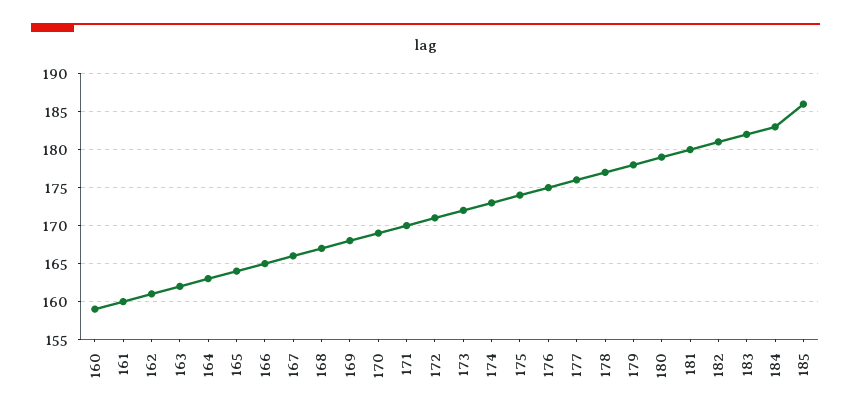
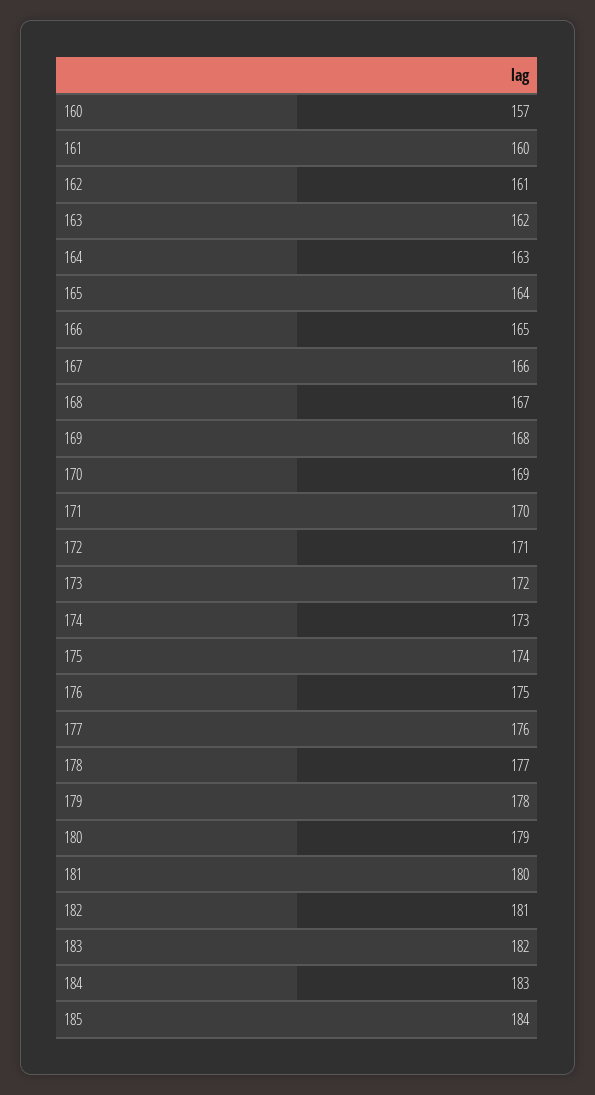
160: 159 -> 157
185: 186 -> 184

